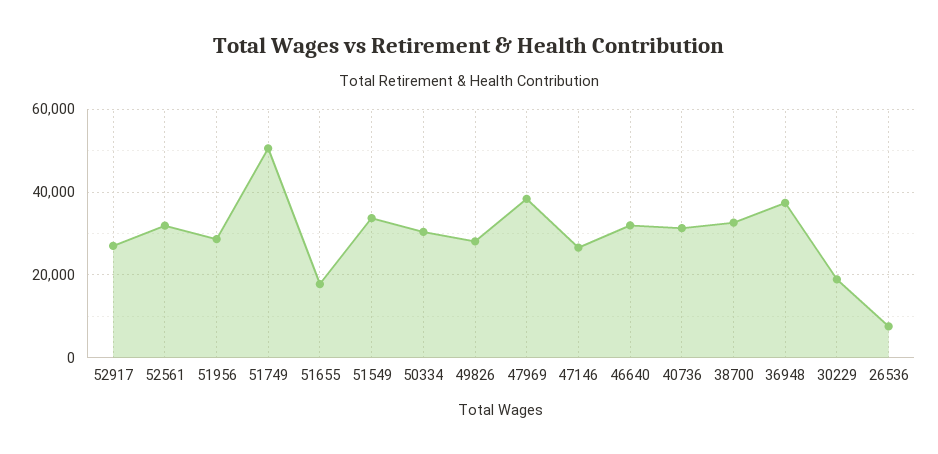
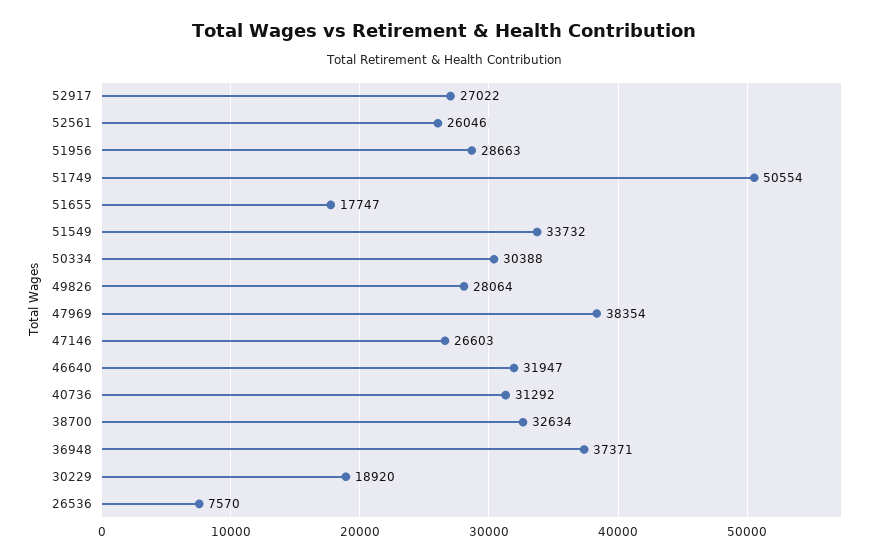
52561: 32000 -> 26046

